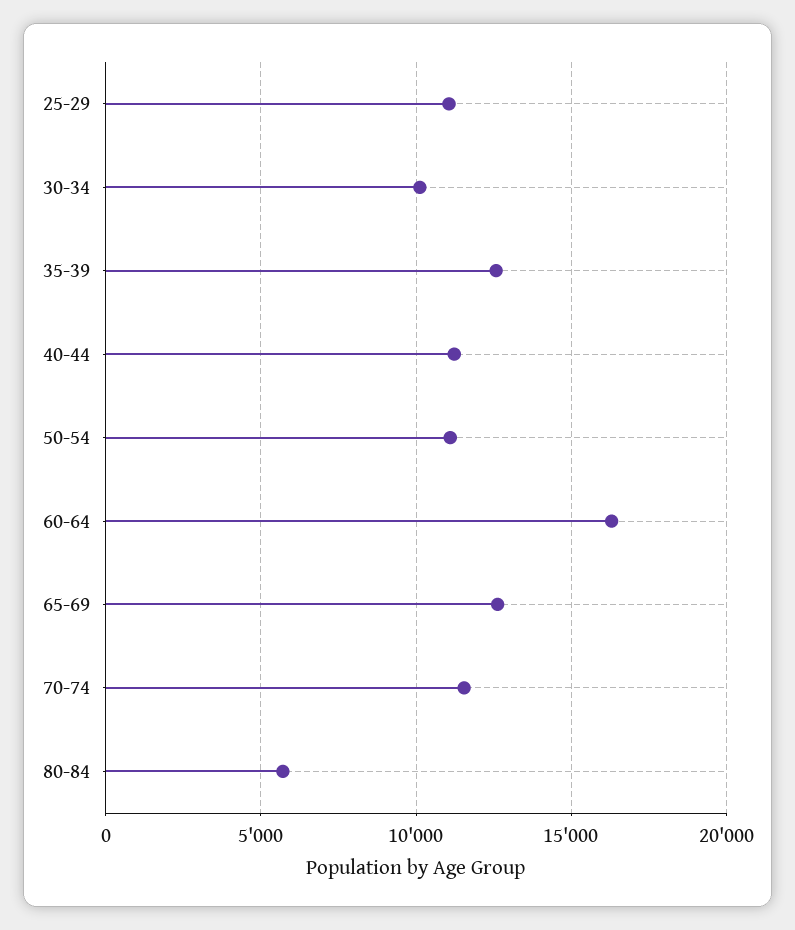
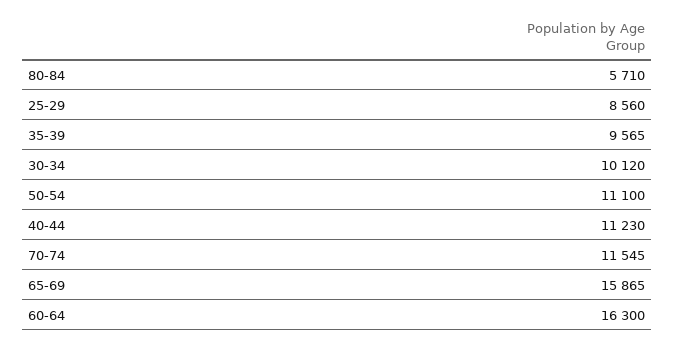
25-29: 11000 -> 8560
35-39: 12500 -> 9565
65-69: 12500 -> 15865

